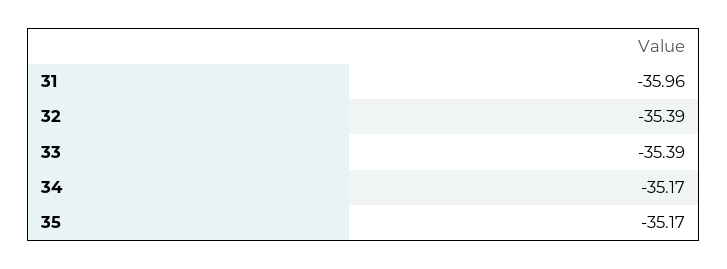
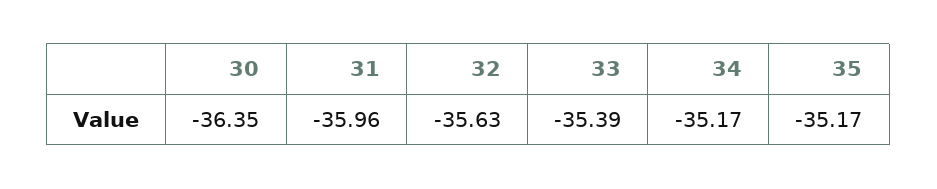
32: -35.39 -> -35.63
30: none -> -36.35

